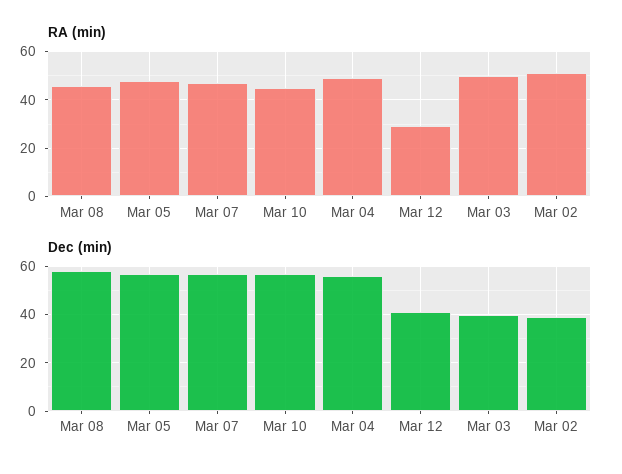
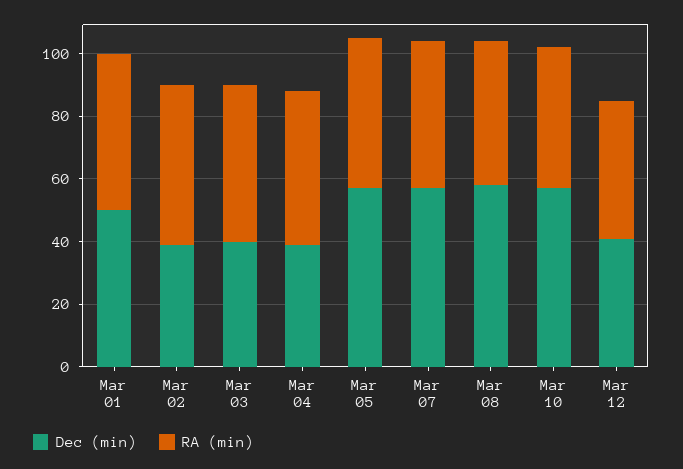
RA (min), Mar 12: 30 -> 45
Dec (min), Mar 04: 55 -> 40
Dec (min), Mar 01: none -> 50
RA (min), Mar 01: none -> 50

